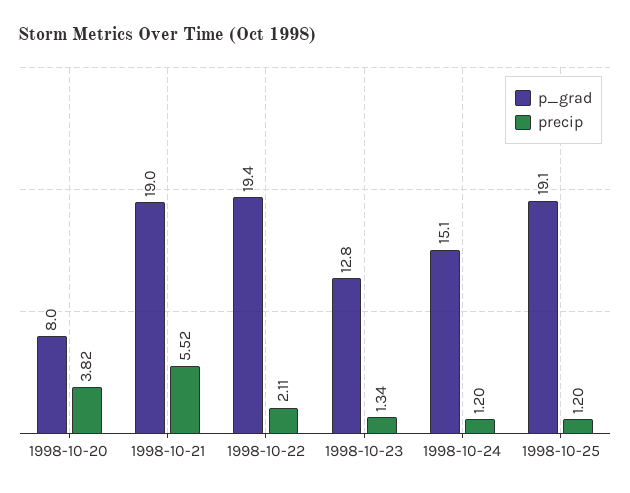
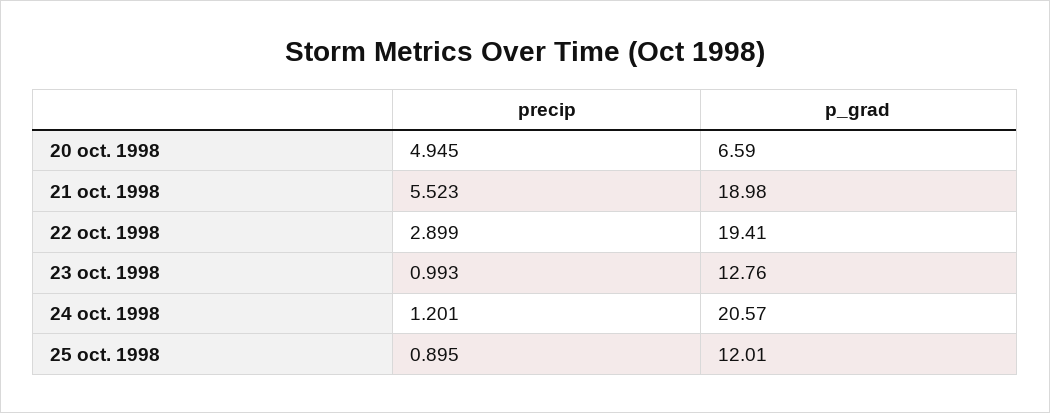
p_grad, 1998-10-20: 8 -> 6.59
precip, 1998-10-20: 3.82 -> 4.945
precip, 1998-10-22: 2.11 -> 2.899
precip, 1998-10-23: 1.34 -> 0.993
p_grad, 1998-10-24: 15.1 -> 20.57
p_grad, 1998-10-25: 19.1 -> 12.01
precip, 1998-10-25: 1.2 -> 0.895

